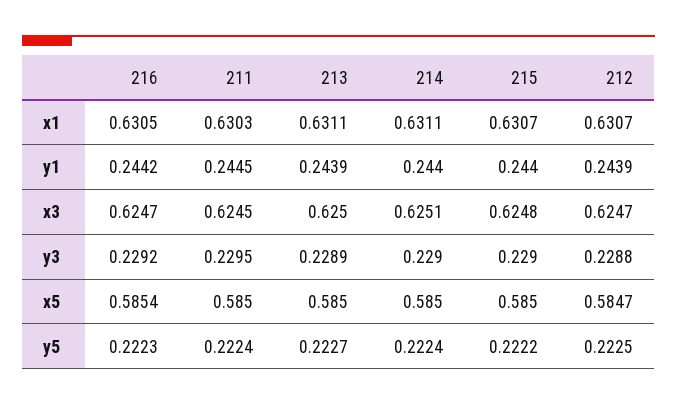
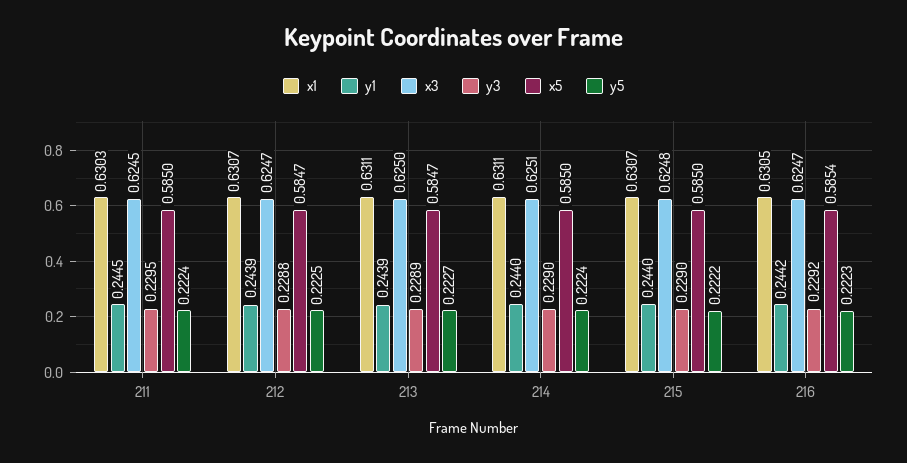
x5, 213: 0.585 -> 0.5847

